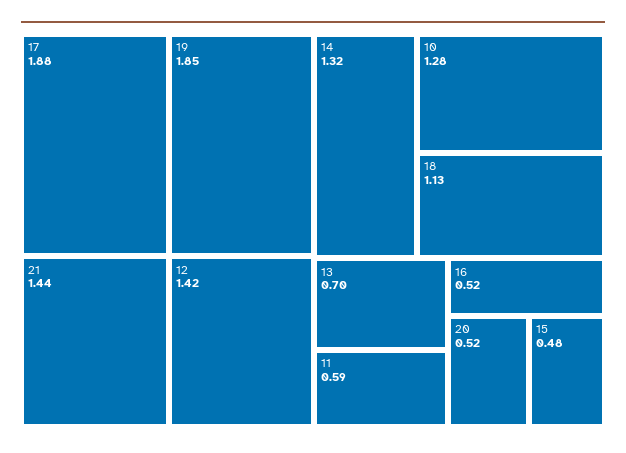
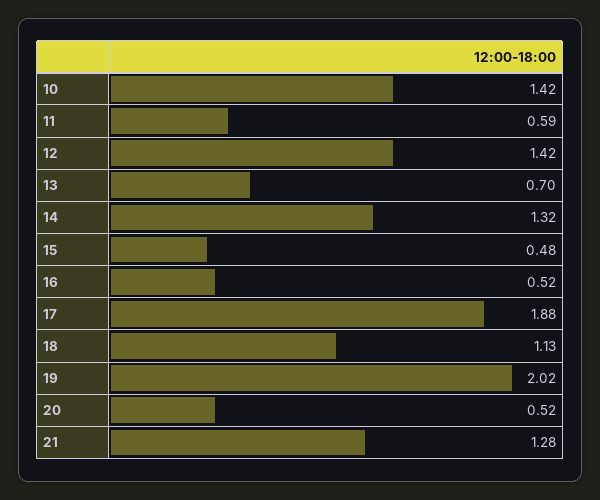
19: 1.85 -> 2.02
21: 1.44 -> 1.28
10: 1.28 -> 1.42

